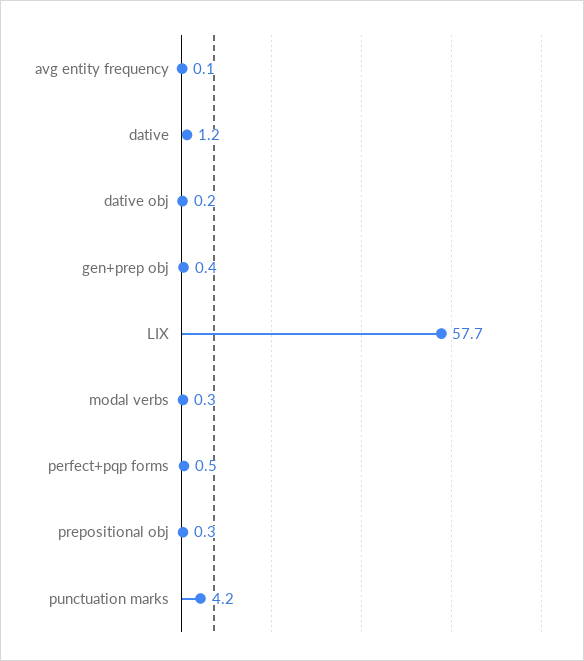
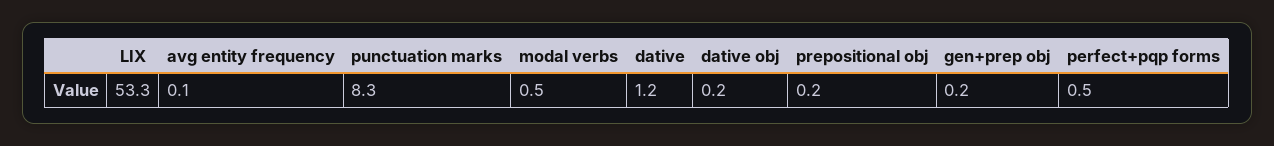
gen+prep obj: 0.4 -> 0.2
LIX: 57.7 -> 53.3
modal verbs: 0.3 -> 0.5
prepositional obj: 0.3 -> 0.2
punctuation marks: 4.2 -> 8.3

